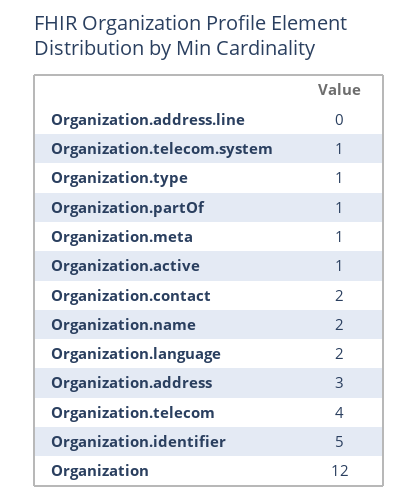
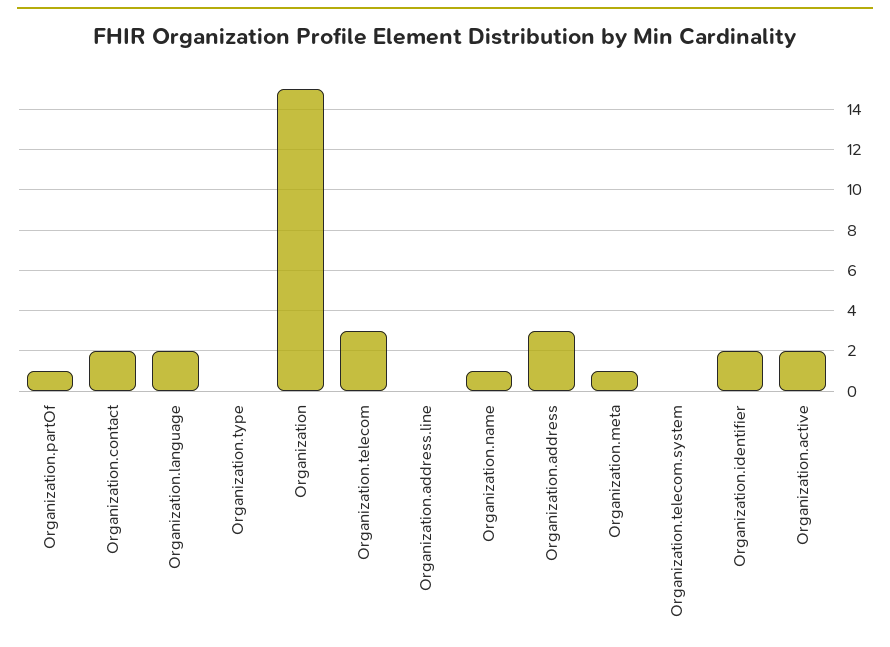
Organization.telecom.system: 1 -> 0
Organization.type: 1 -> 0
Organization.active: 1 -> 2
Organization.name: 2 -> 1
Organization.telecom: 4 -> 3
Organization.identifier: 5 -> 2
Organization: 12 -> 15

